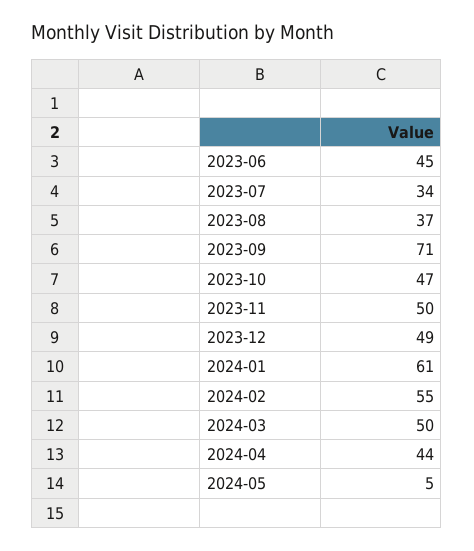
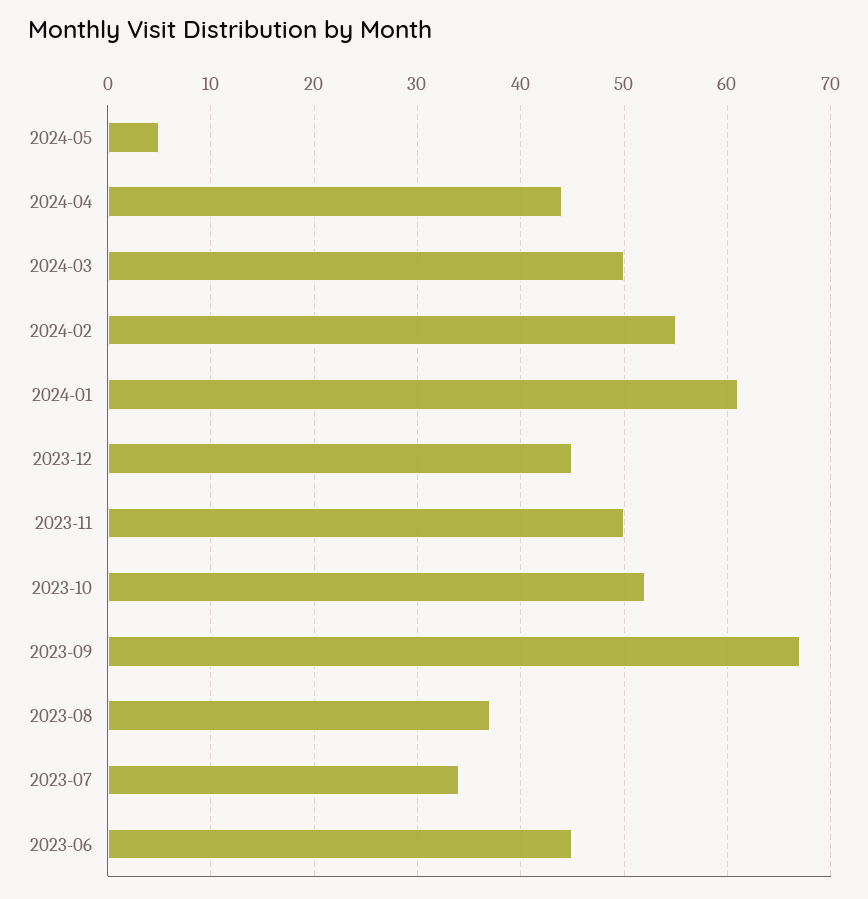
2023-09: 71 -> 67
2023-10: 47 -> 52
2023-12: 49 -> 45

